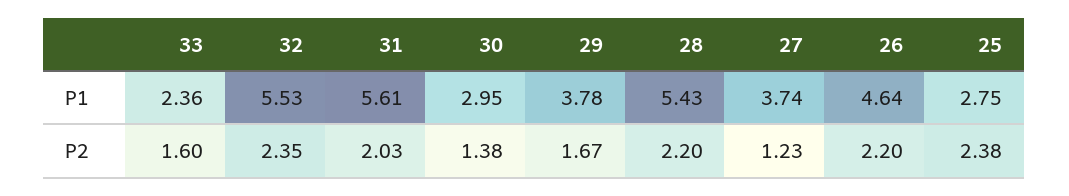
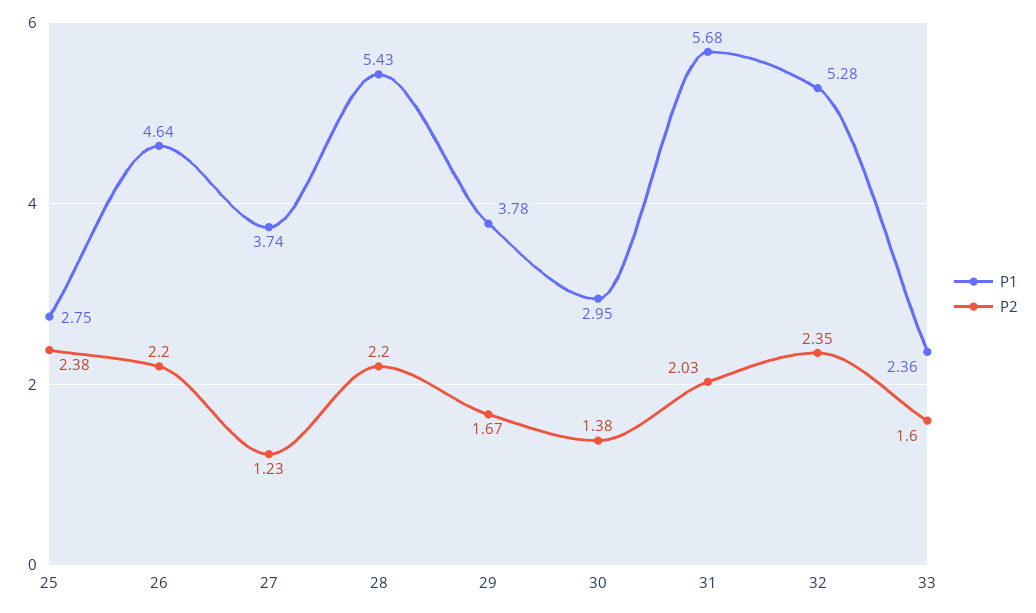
P1, 32: 5.53 -> 5.28
P1, 31: 5.61 -> 5.68

